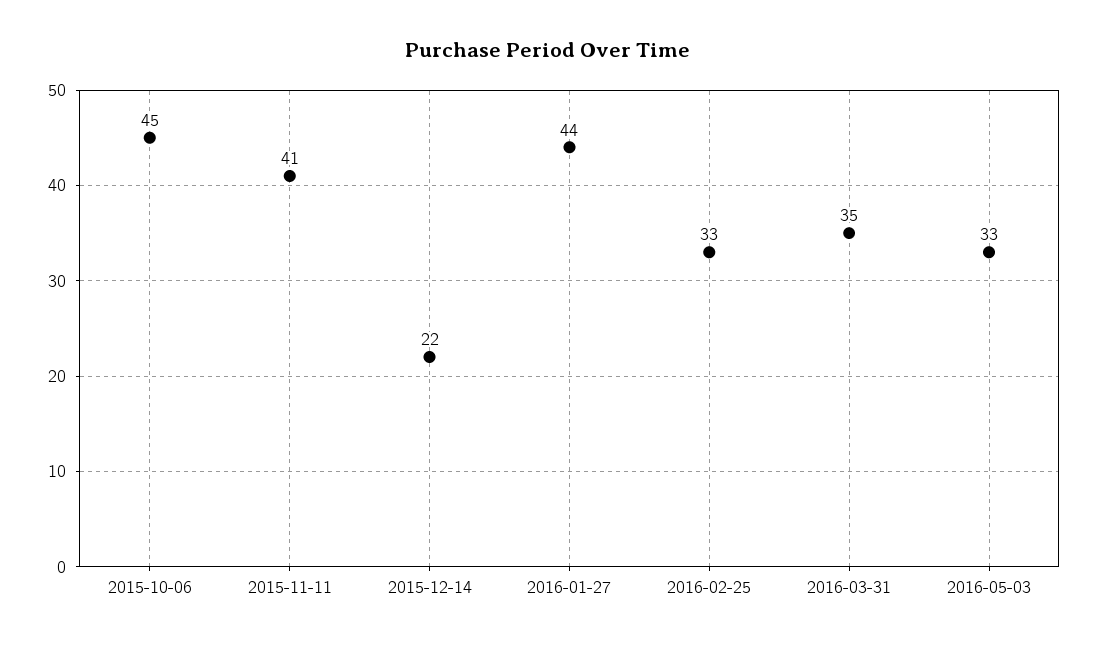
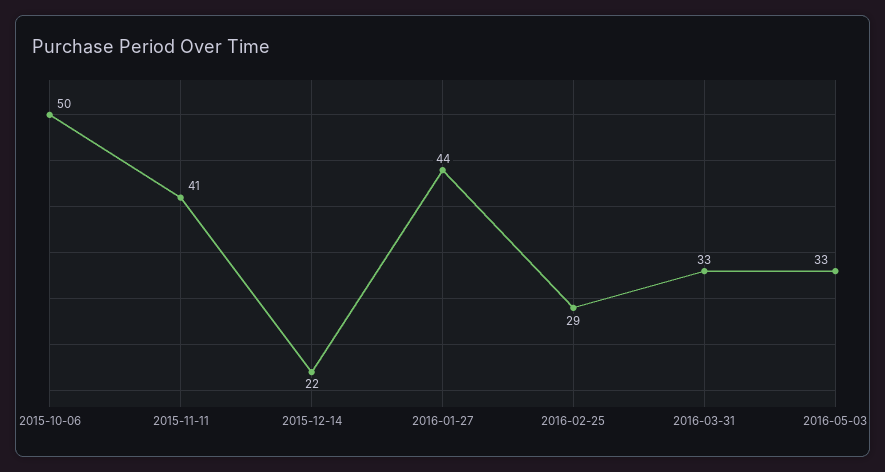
2015-10-06: 45 -> 50
2016-02-25: 33 -> 29
2016-03-31: 35 -> 33

